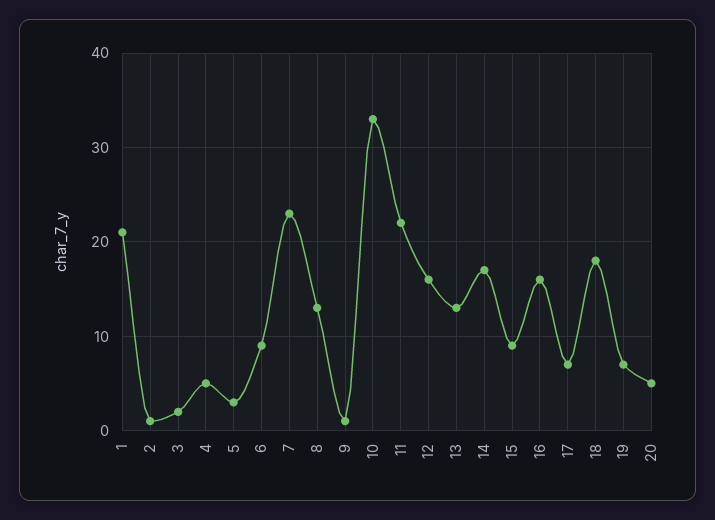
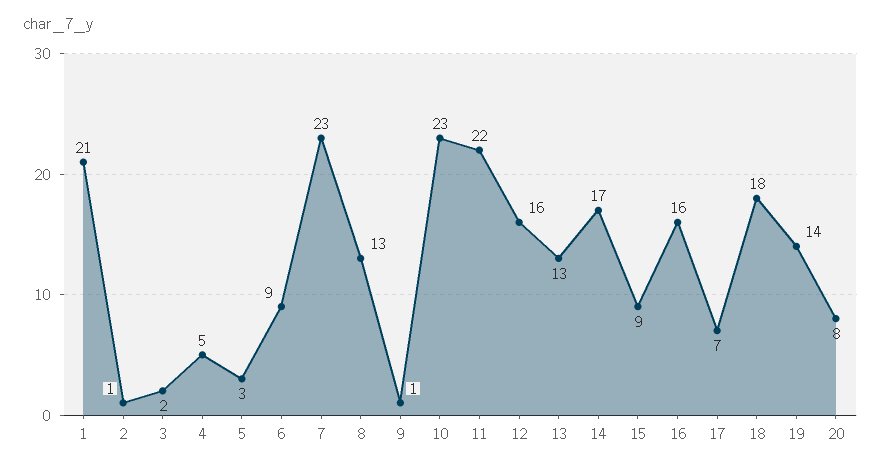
10: 33 -> 23
19: 7 -> 14
20: 5 -> 8

